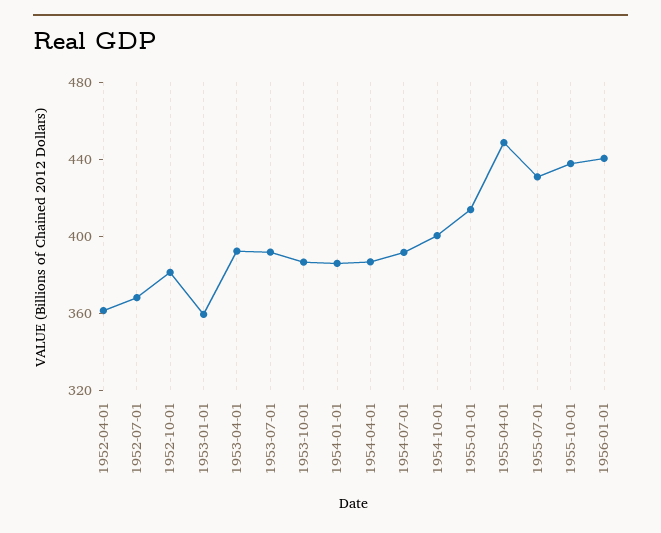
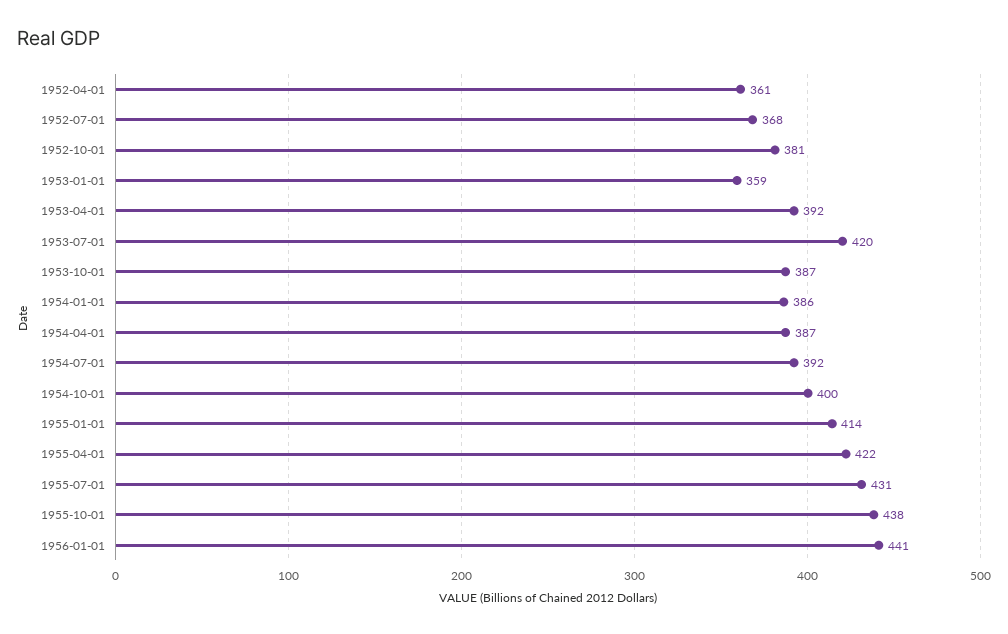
1953-07-01: 390 -> 420
1955-04-01: 450 -> 422

